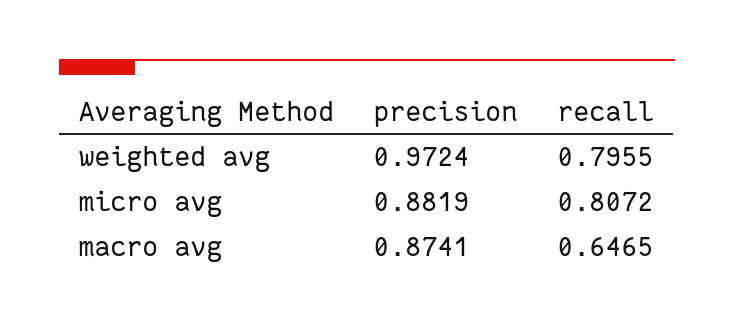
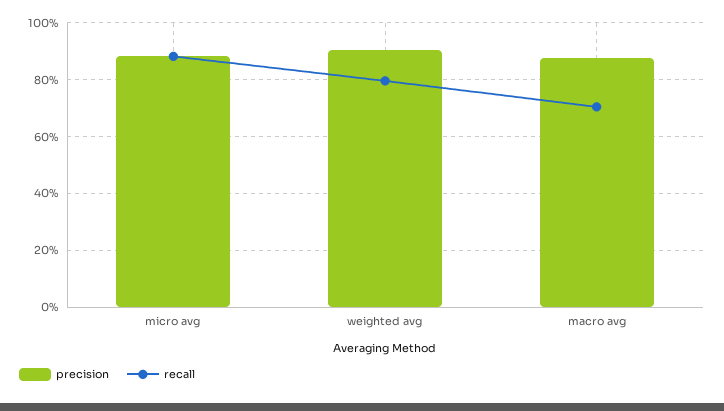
precision, weighted avg: 0.9724 -> 0.9
recall, micro avg: 0.8072 -> 0.875
recall, macro avg: 0.6465 -> 0.7

